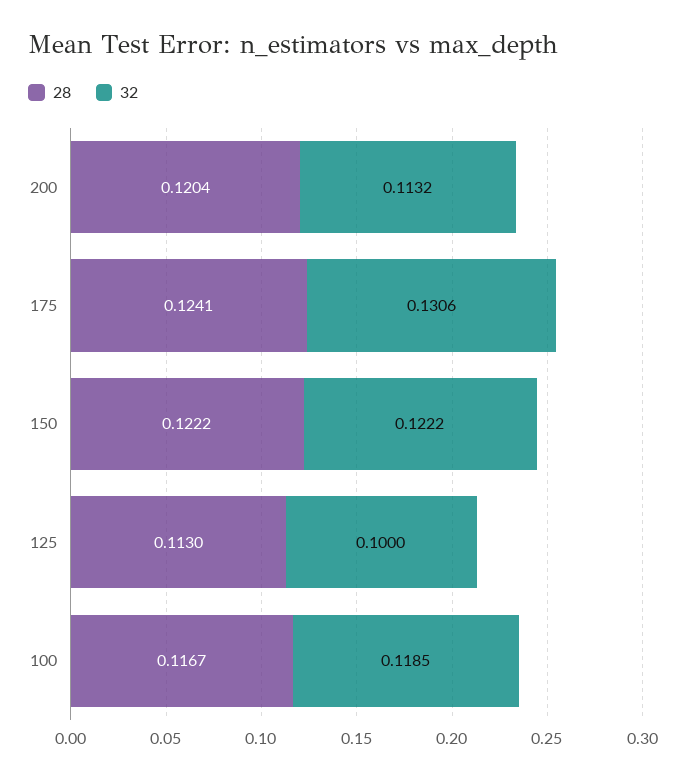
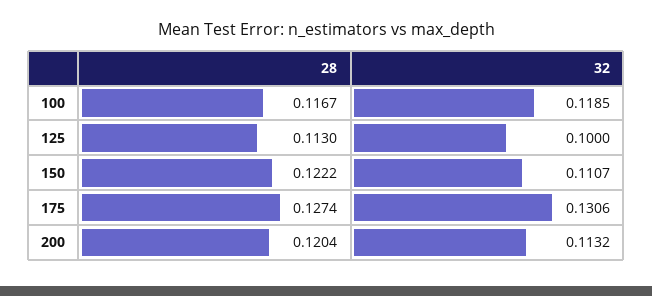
28, 175: 0.1241 -> 0.1274
32, 150: 0.1222 -> 0.1107

